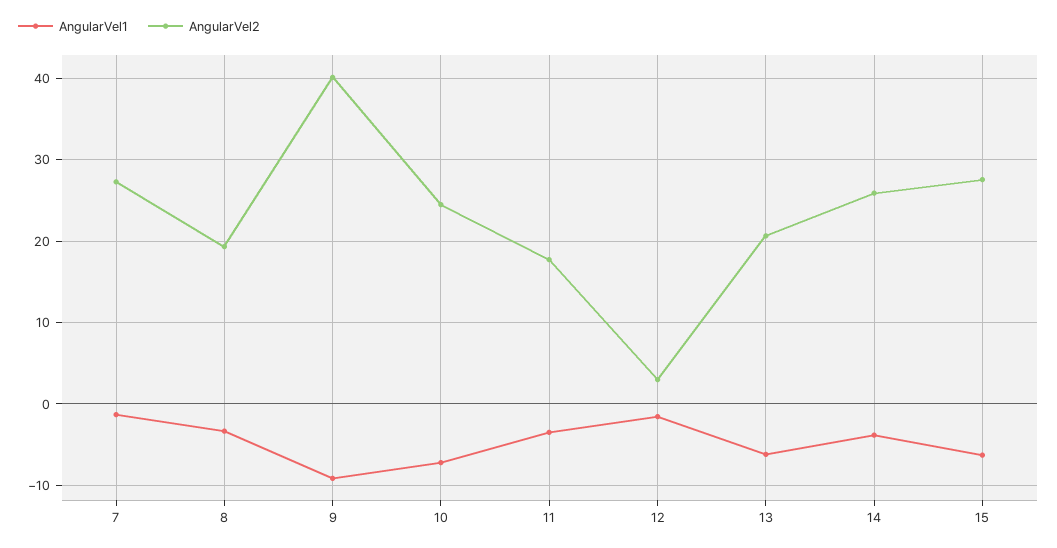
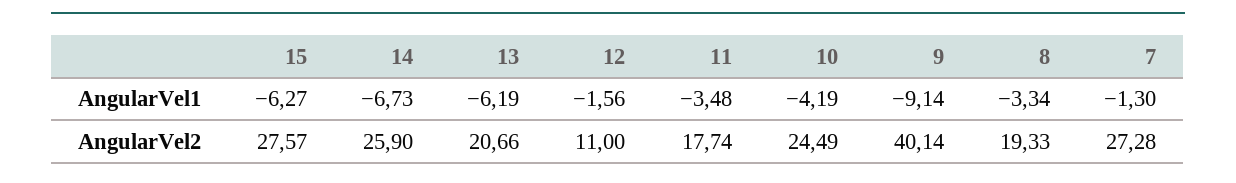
AngularVel1, 10: -7 -> -4.19
AngularVel2, 12: 3 -> 11
AngularVel1, 14: -4 -> -6.73

